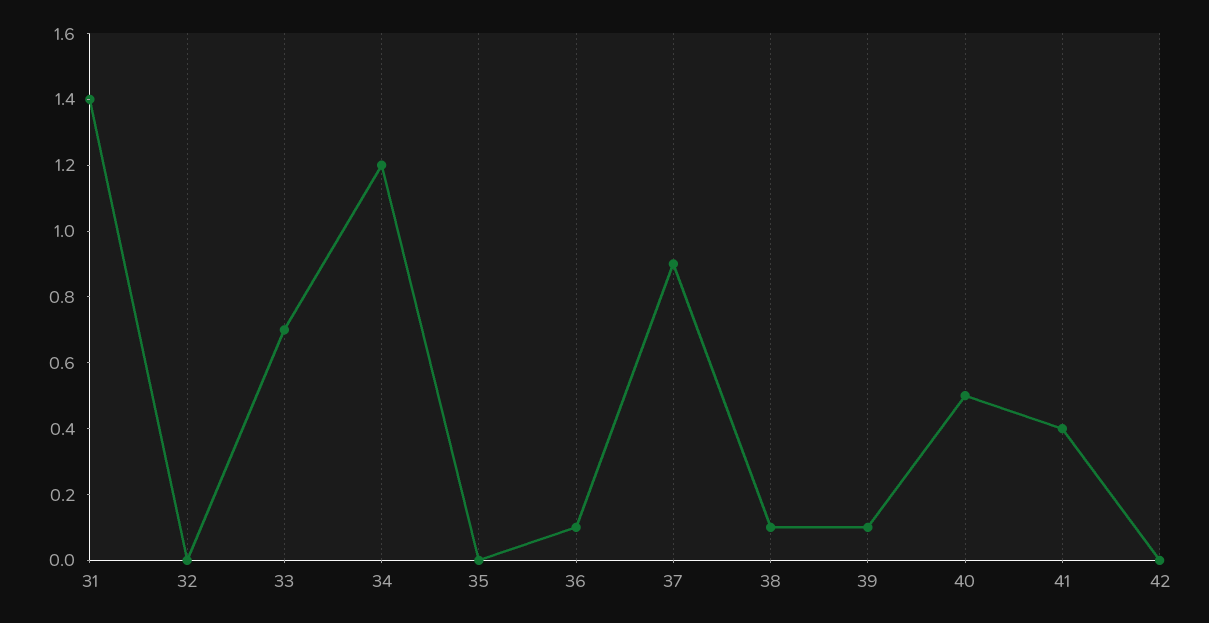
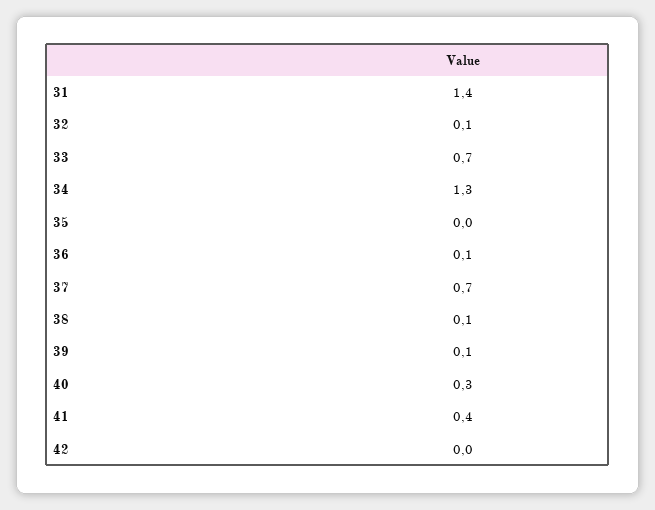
32: 0 -> 0.1
34: 1.2 -> 1.3
37: 0.9 -> 0.7
40: 0.5 -> 0.3

